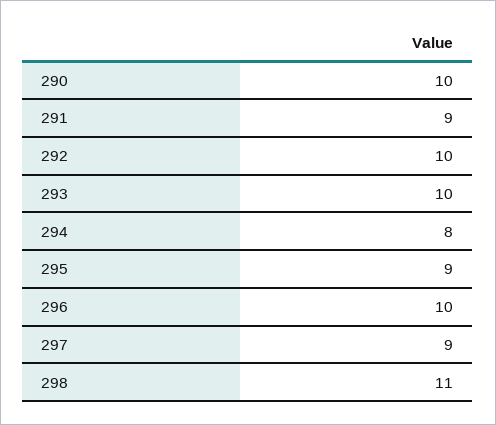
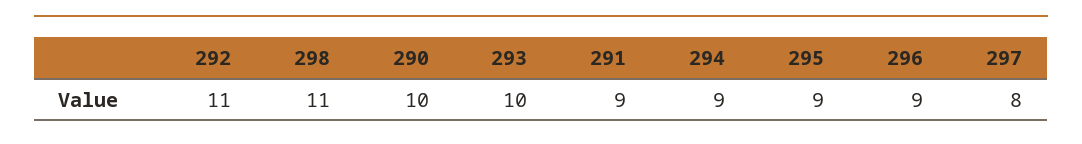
292: 10 -> 11
294: 8 -> 9
296: 10 -> 9
297: 9 -> 8

